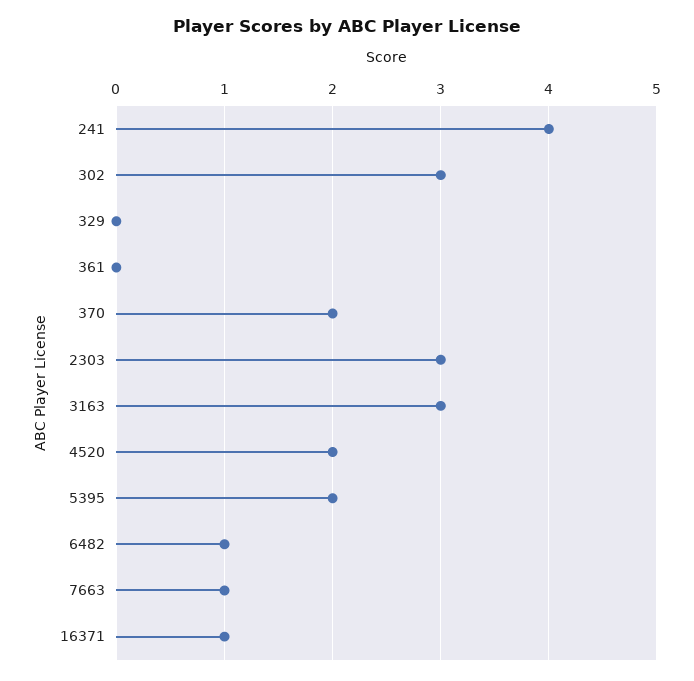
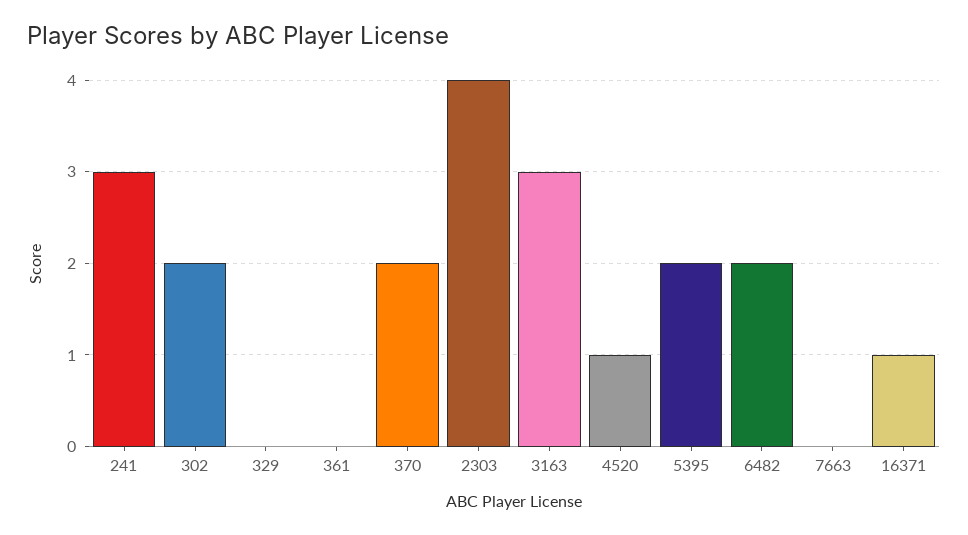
241: 4 -> 3
302: 3 -> 2
2303: 3 -> 4
4520: 2 -> 1
6482: 1 -> 2
7663: 1 -> 0

